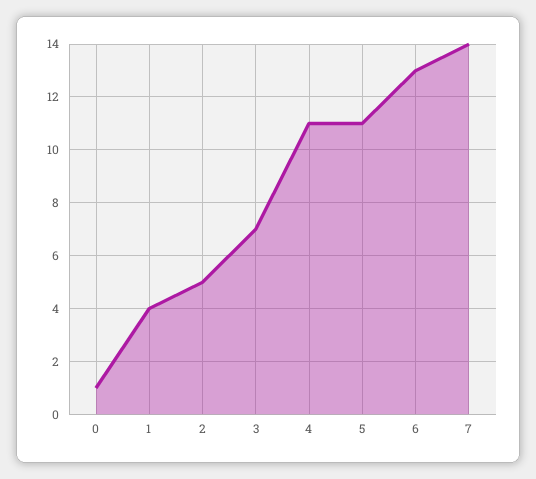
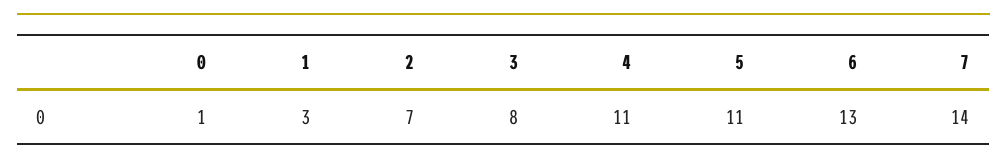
1: 4 -> 3
2: 5 -> 7
3: 7 -> 8

